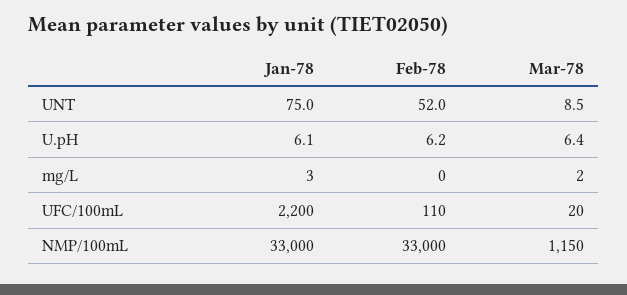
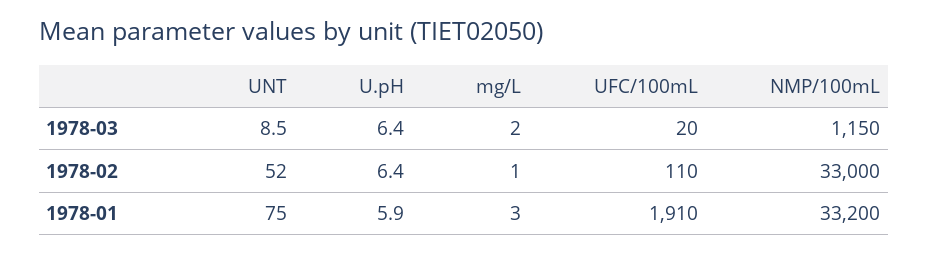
Jan-78, U.pH: 6.1 -> 5.9
Feb-78, U.pH: 6.2 -> 6.4
Feb-78, mg/L: 0 -> 1
Jan-78, UFC/100mL: 2200 -> 1910
Jan-78, NMP/100mL: 33000 -> 33200

